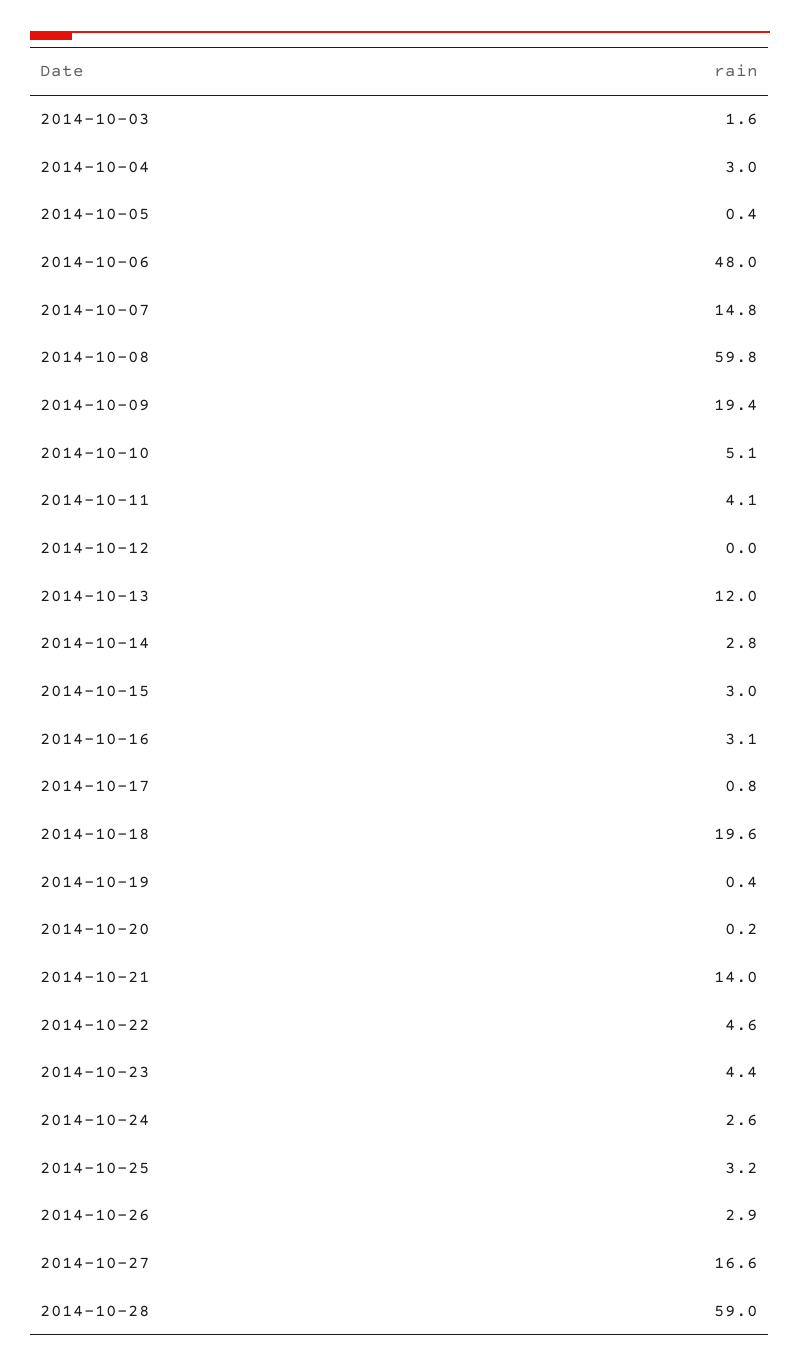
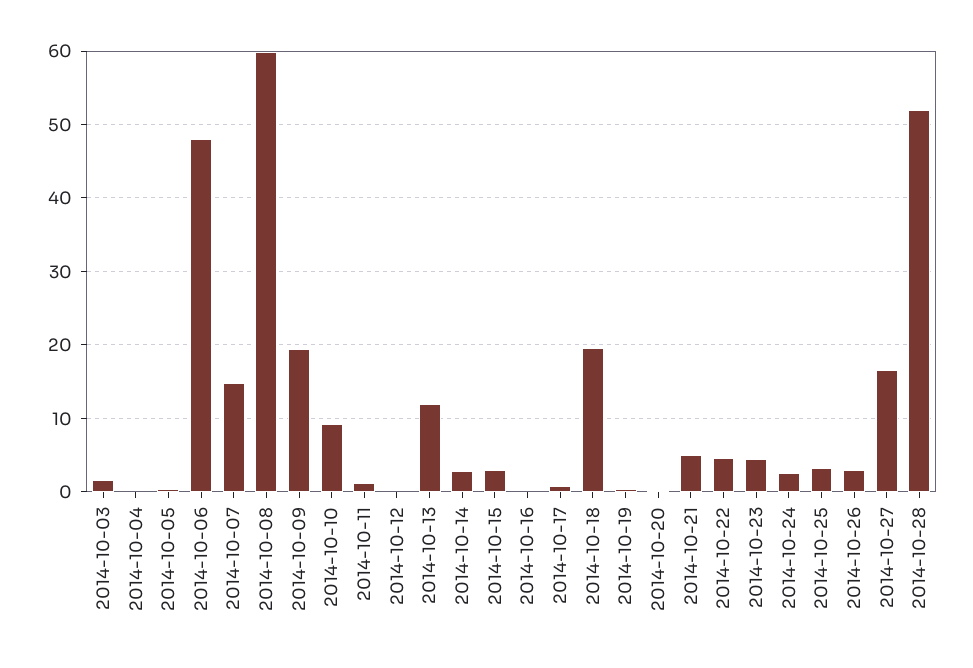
2014-10-04: 3 -> 0
2014-10-10: 5.1 -> 9
2014-10-11: 4.1 -> 1
2014-10-16: 3.1 -> 0
2014-10-21: 14 -> 5
2014-10-28: 59 -> 52

